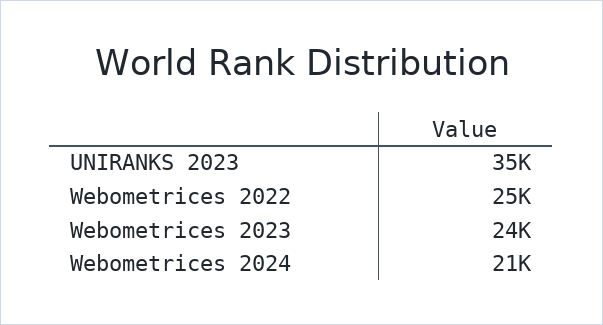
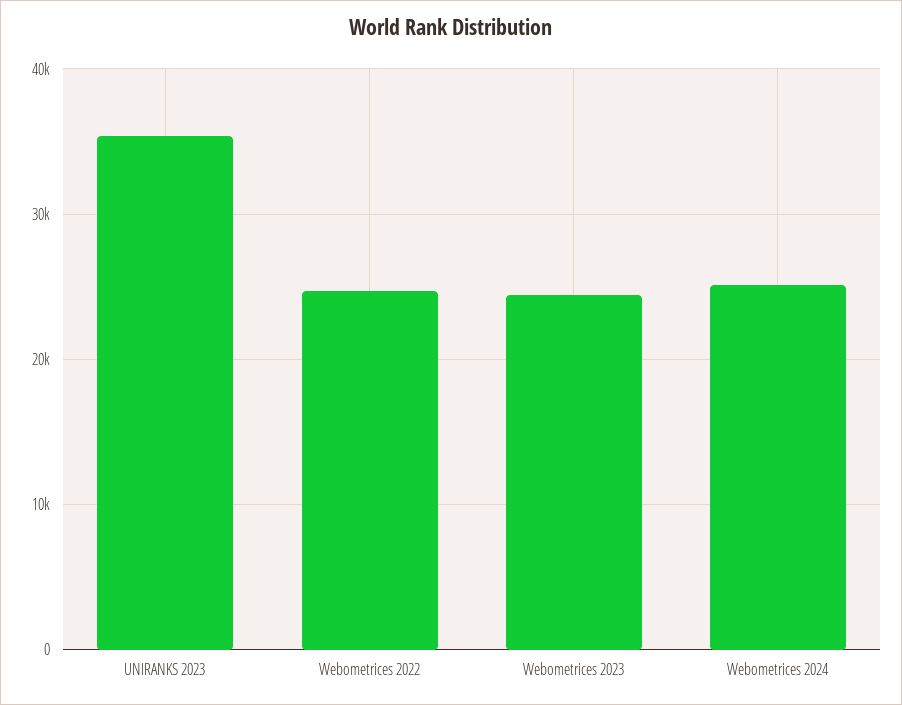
Webometrices 2024: 21000 -> 25000

